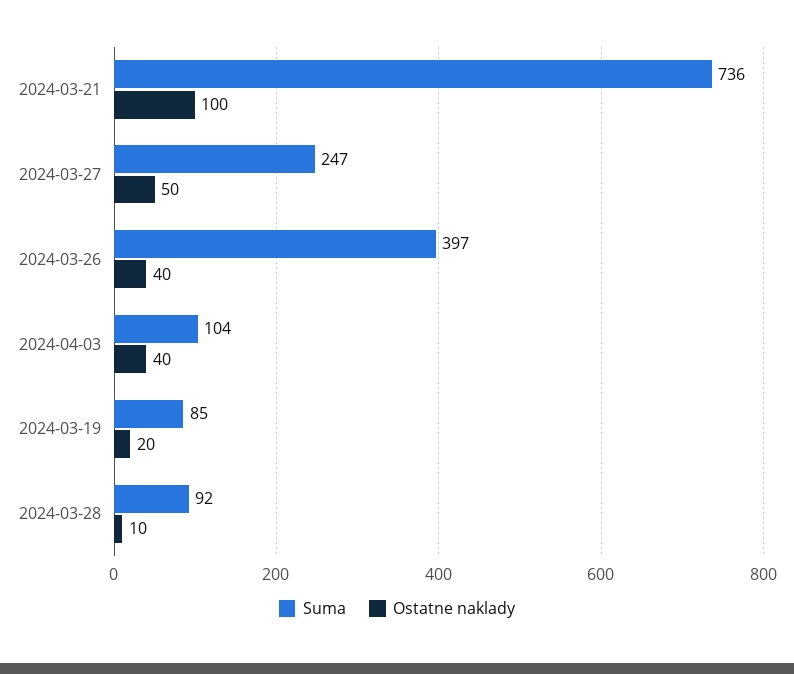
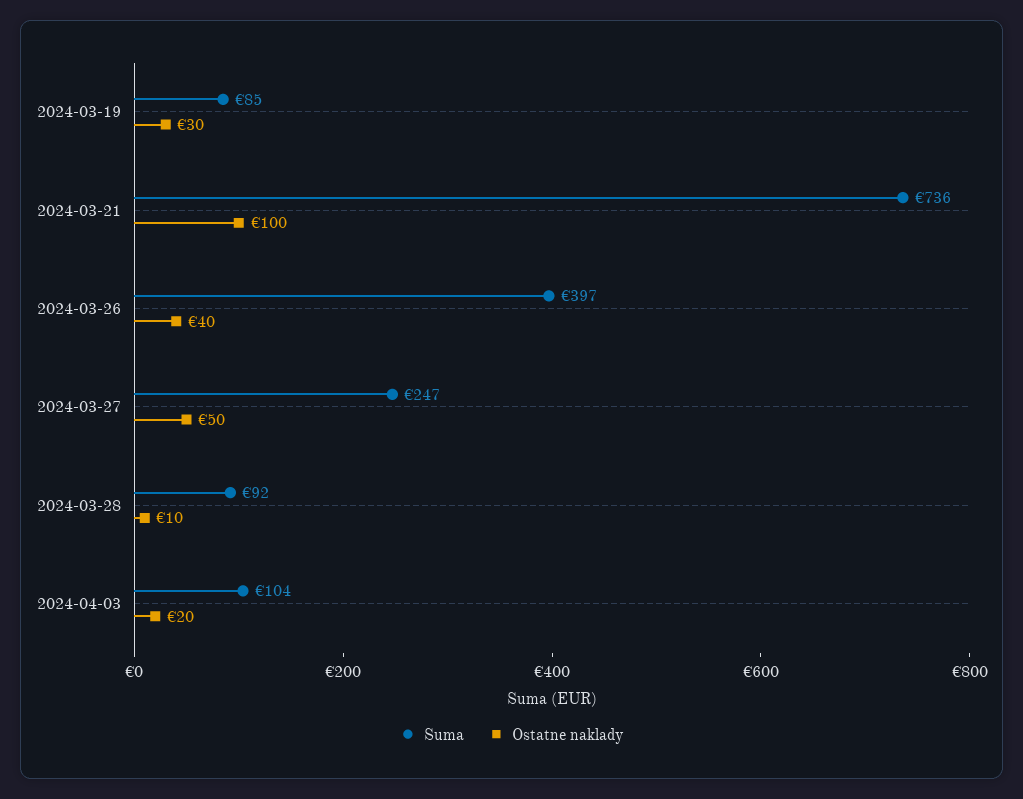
Ostatne naklady, 2024-04-03: 40 -> 20
Ostatne naklady, 2024-03-19: 20 -> 30

